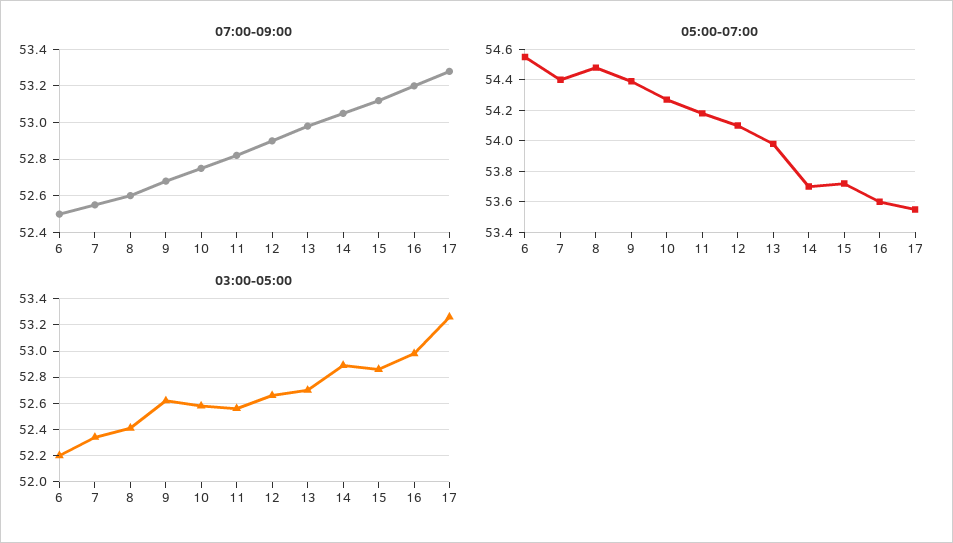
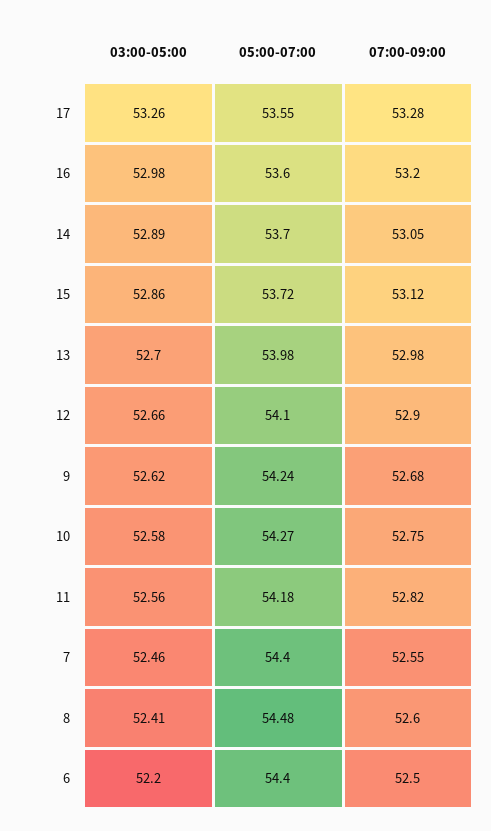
05:00-07:00, 6: 54.55 -> 54.4
05:00-07:00, 9: 54.4 -> 54.24
03:00-05:00, 7: 52.35 -> 52.46

